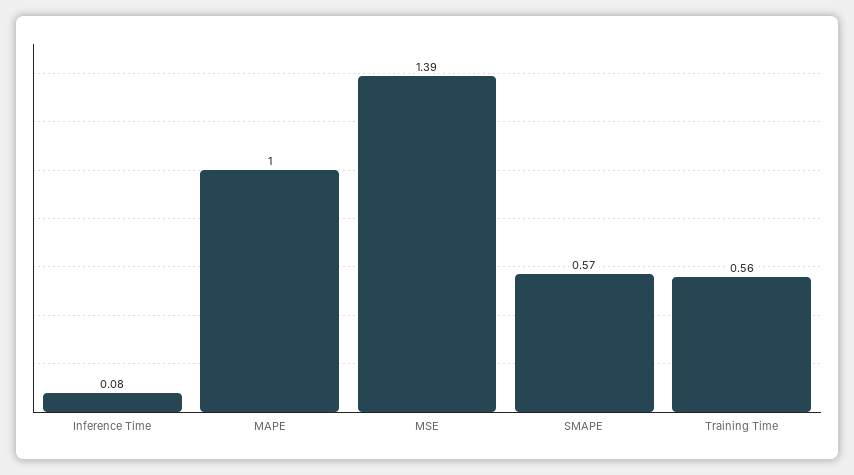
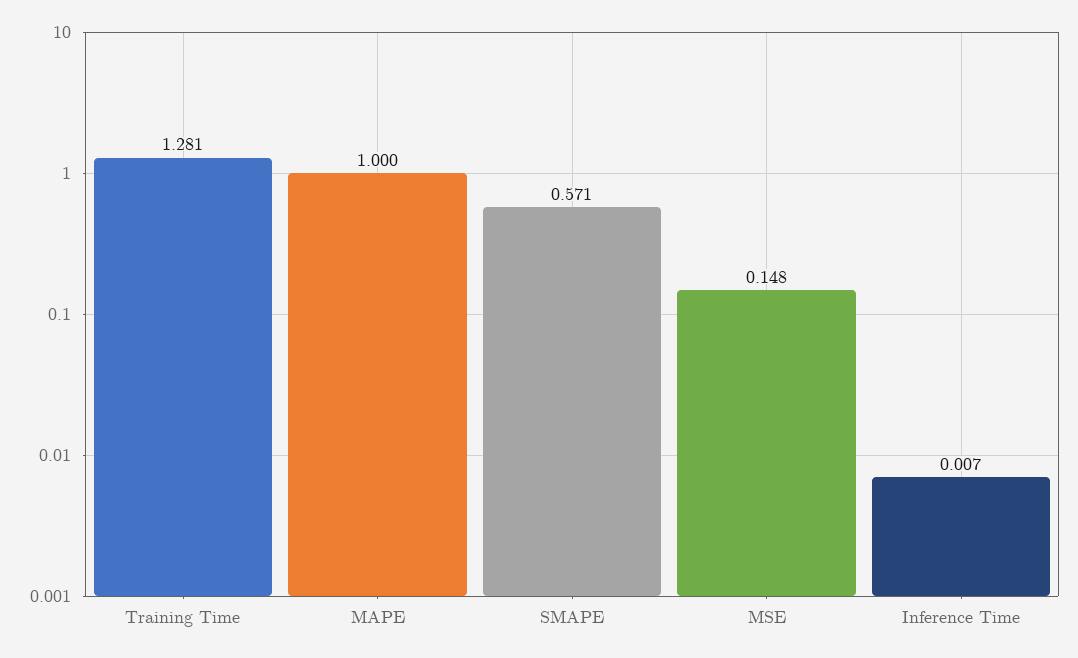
Inference Time: 0.08 -> 0.007
MSE: 1.39 -> 0.148
Training Time: 0.56 -> 1.281

